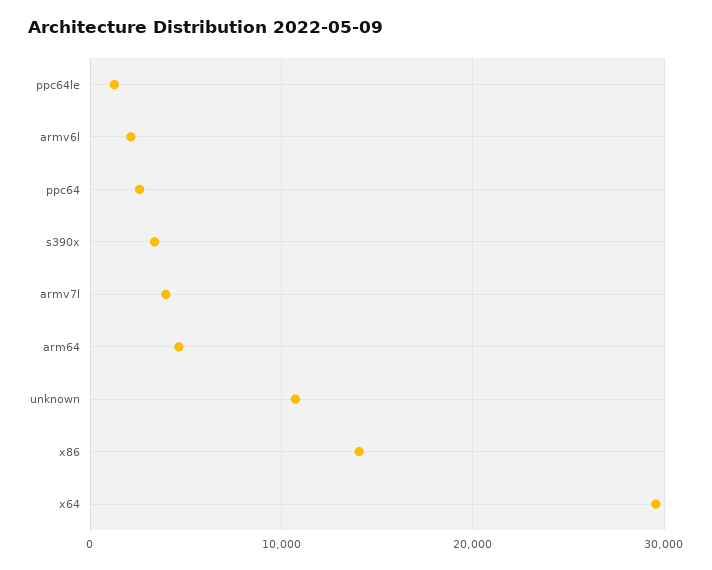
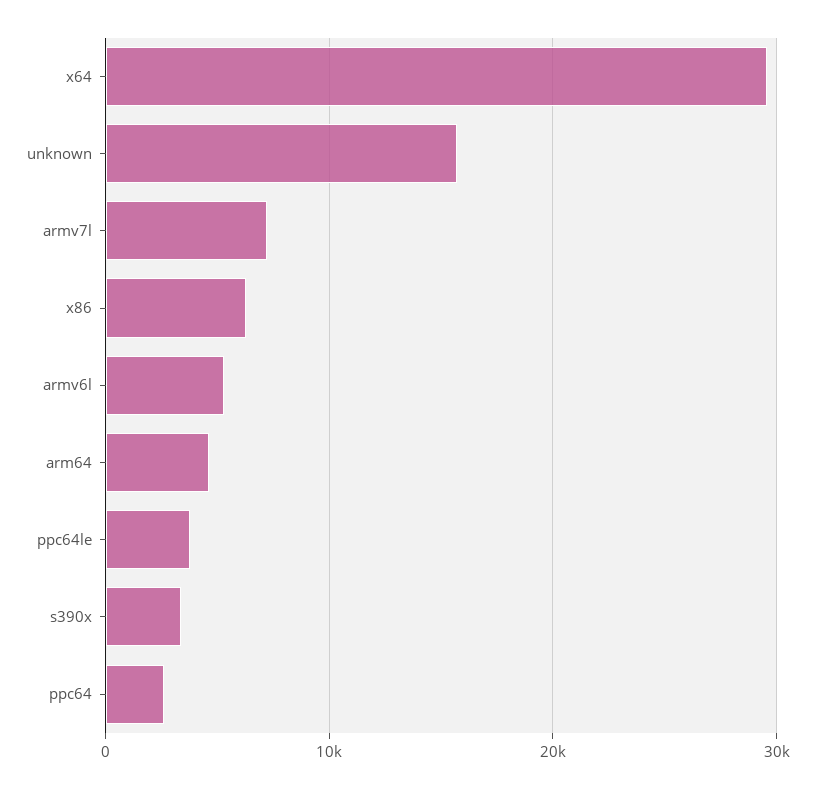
ppc64le: 1000 -> 4000
armv6l: 2000 -> 5000
armv7l: 4000 -> 7000
unknown: 11000 -> 16000
x86: 14000 -> 6000

